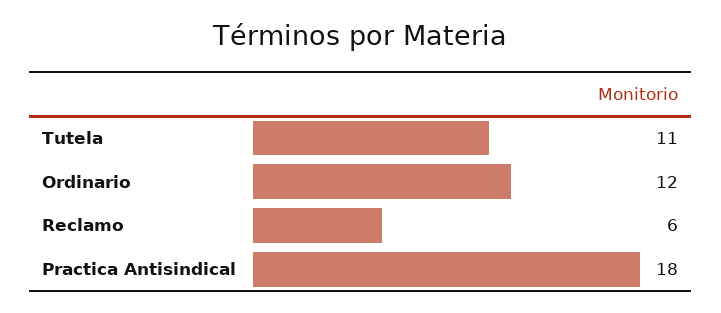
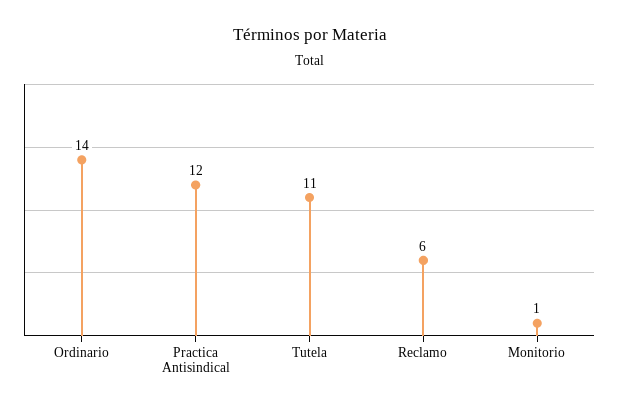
Ordinario: 12 -> 14
Practica Antisindical: 18 -> 12
Monitorio: none -> 1

